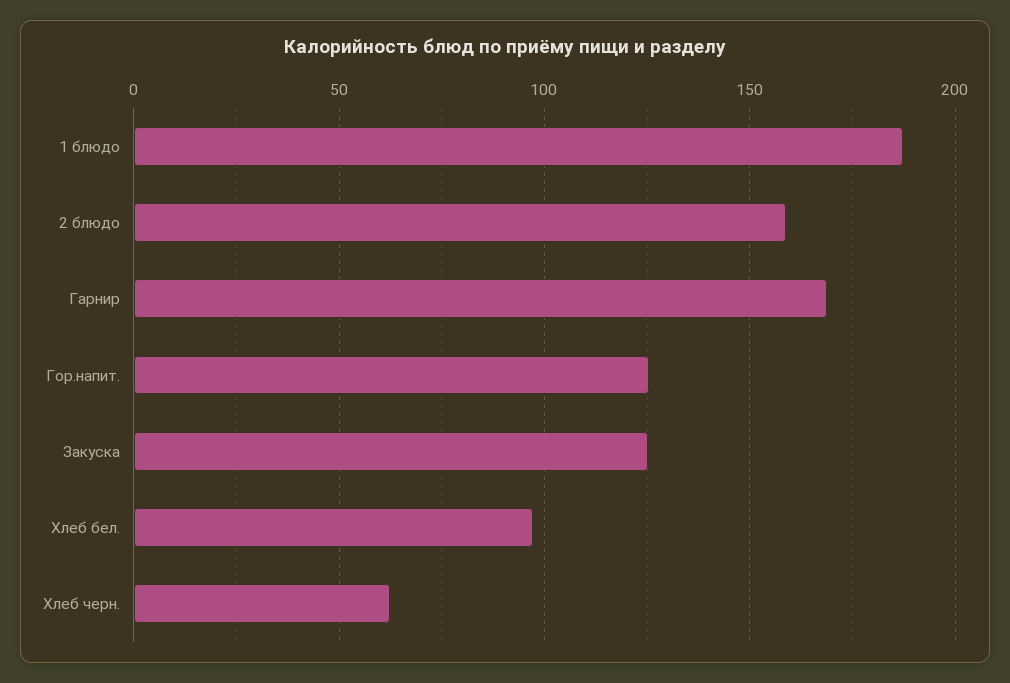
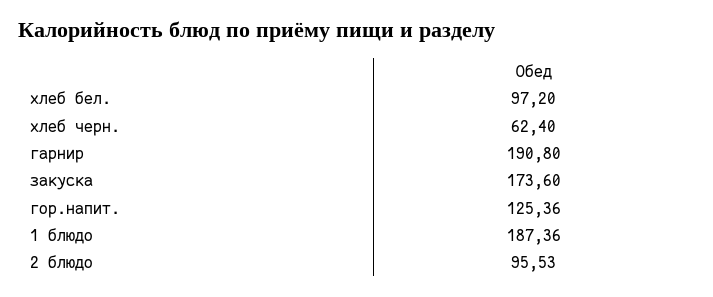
2 блюдо: 160 -> 95.53
Гарнир: 170 -> 190.8
Закуска: 125 -> 173.6

